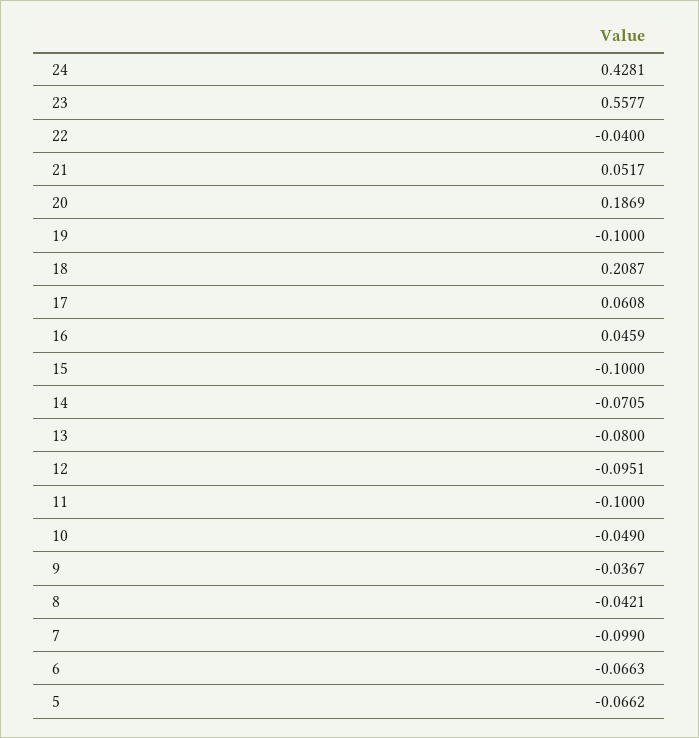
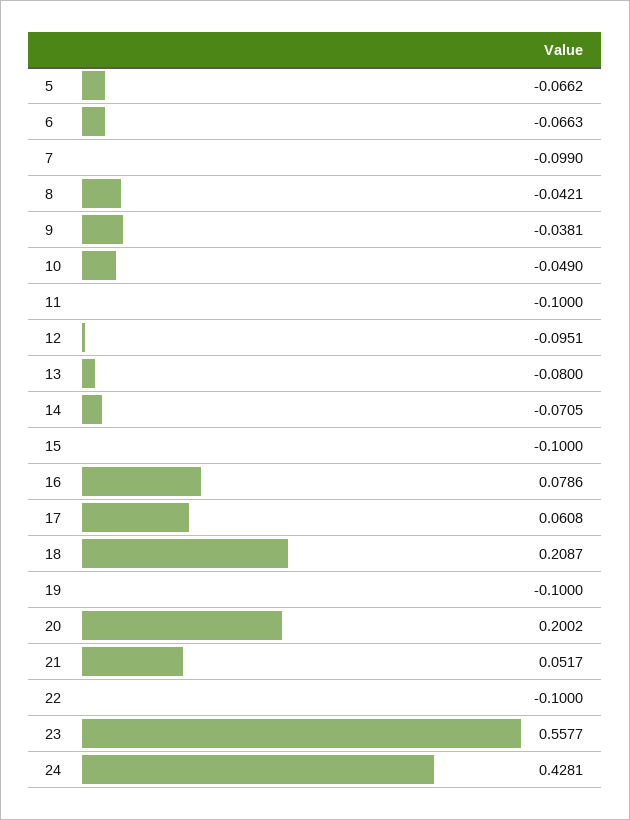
22: -0.04 -> -0.1
20: 0.1869 -> 0.2002
16: 0.0459 -> 0.0786
9: -0.0367 -> -0.0381

